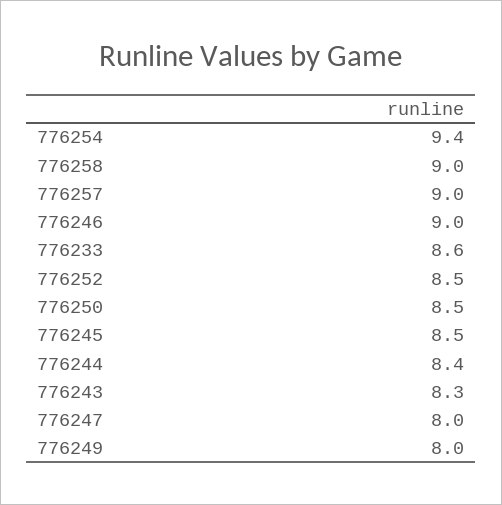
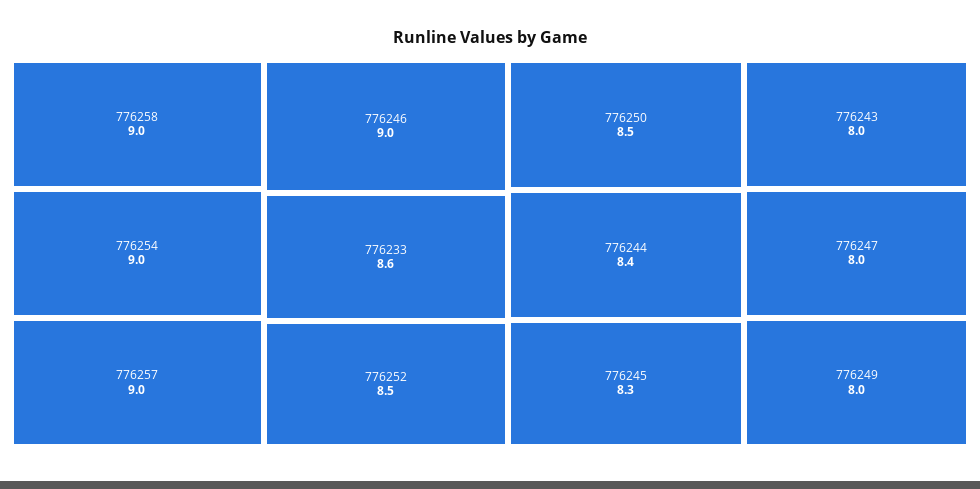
776254: 9.4 -> 9
776245: 8.5 -> 8.3
776243: 8.3 -> 8

